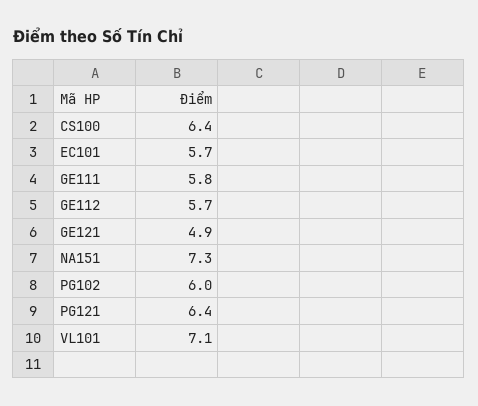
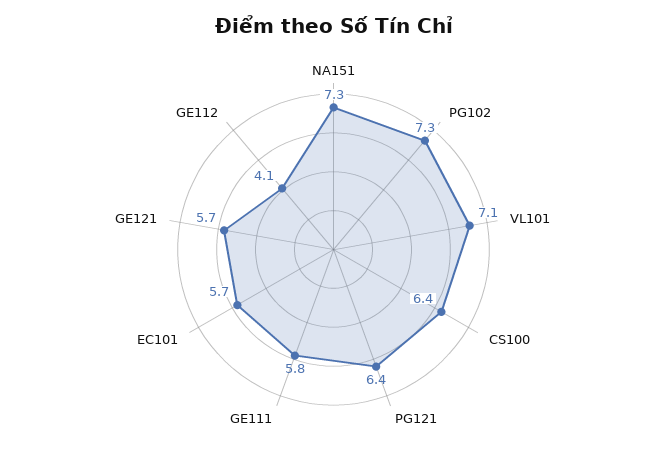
GE112: 5.7 -> 4.1
GE121: 4.9 -> 5.7
PG102: 6 -> 7.3

